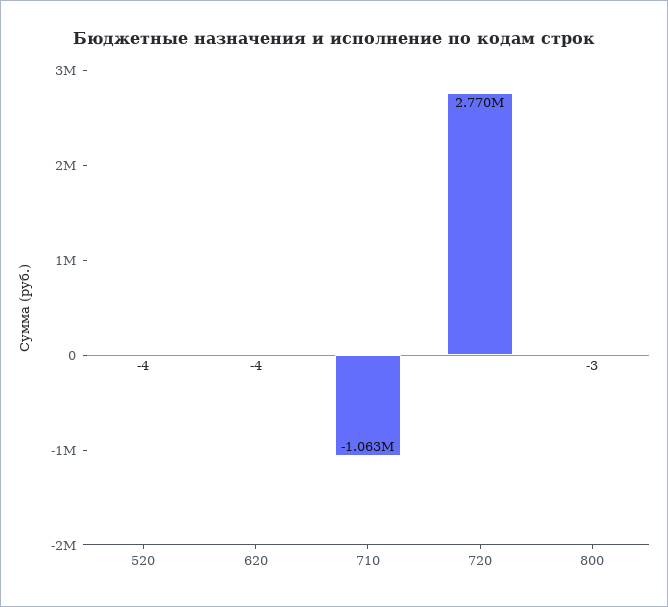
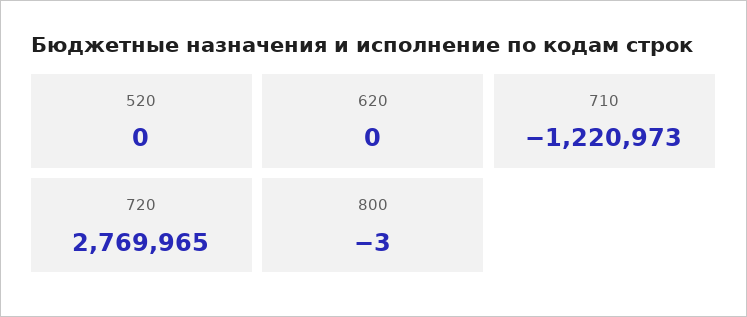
520: -4 -> 0
620: -4 -> 0
710: -1063000 -> -1220973

